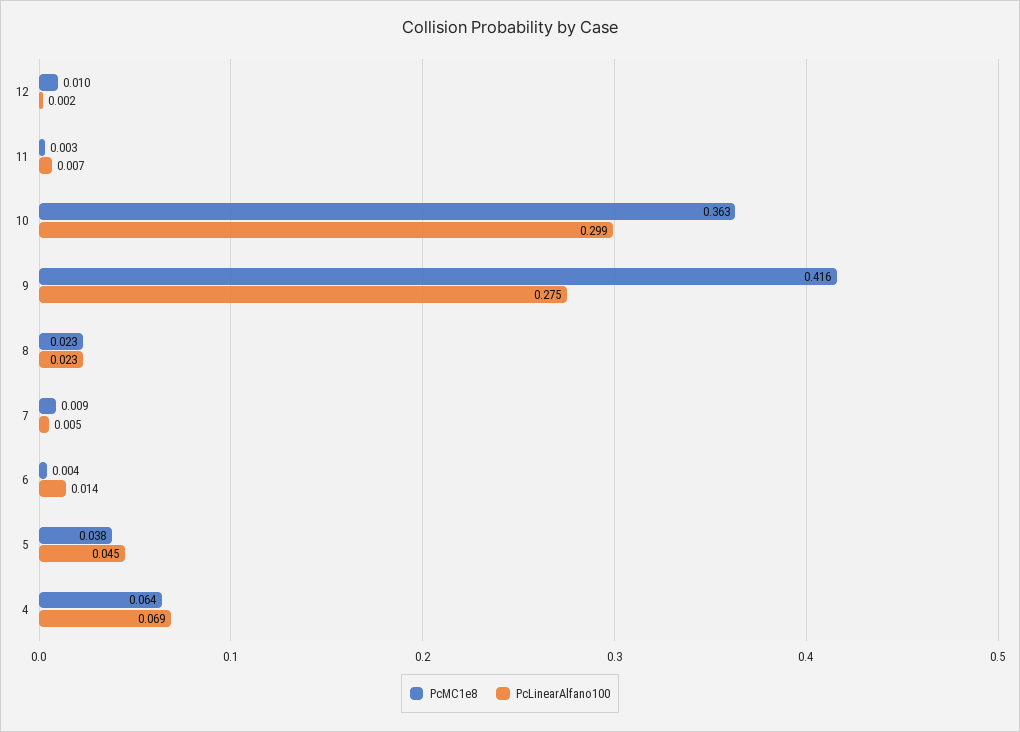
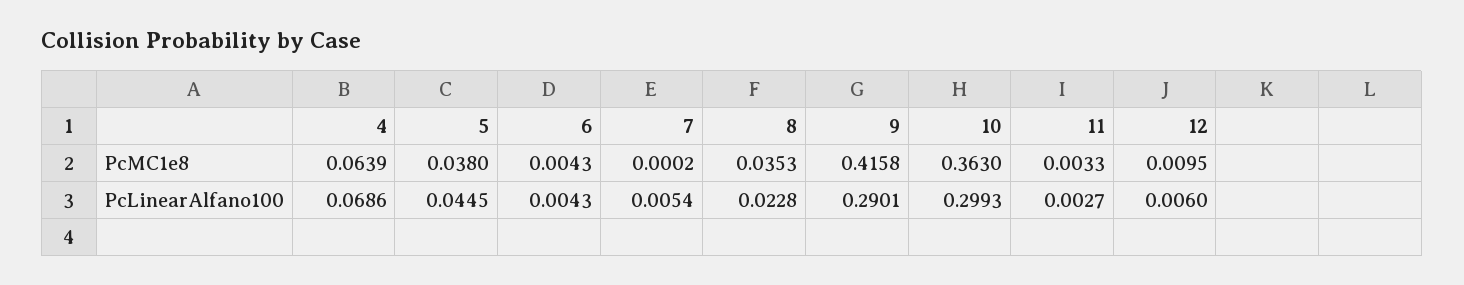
PcLinearAlfano100, 12: 0.002 -> 0.006
PcLinearAlfano100, 11: 0.007 -> 0.0027
PcLinearAlfano100, 9: 0.275 -> 0.2901
PcMC1e8, 8: 0.023 -> 0.0353
PcMC1e8, 7: 0.009 -> 0.0002
PcLinearAlfano100, 6: 0.014 -> 0.0043

